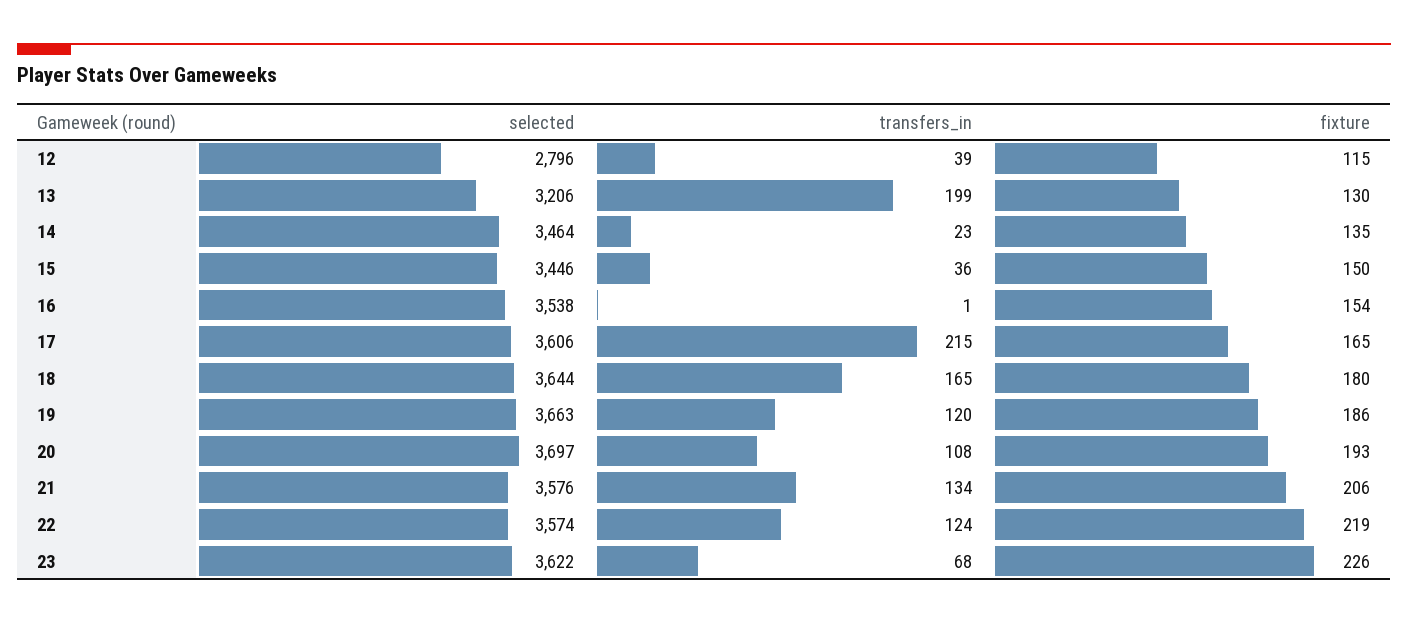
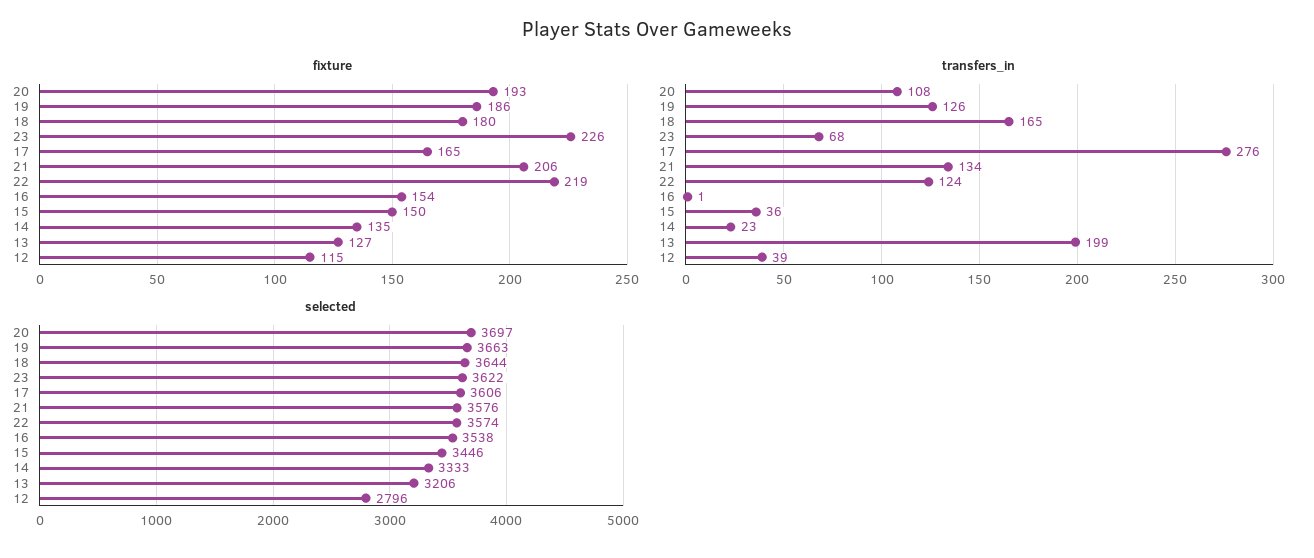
fixture, 13: 130 -> 127
selected, 14: 3464 -> 3333
transfers_in, 17: 215 -> 276
transfers_in, 19: 120 -> 126

